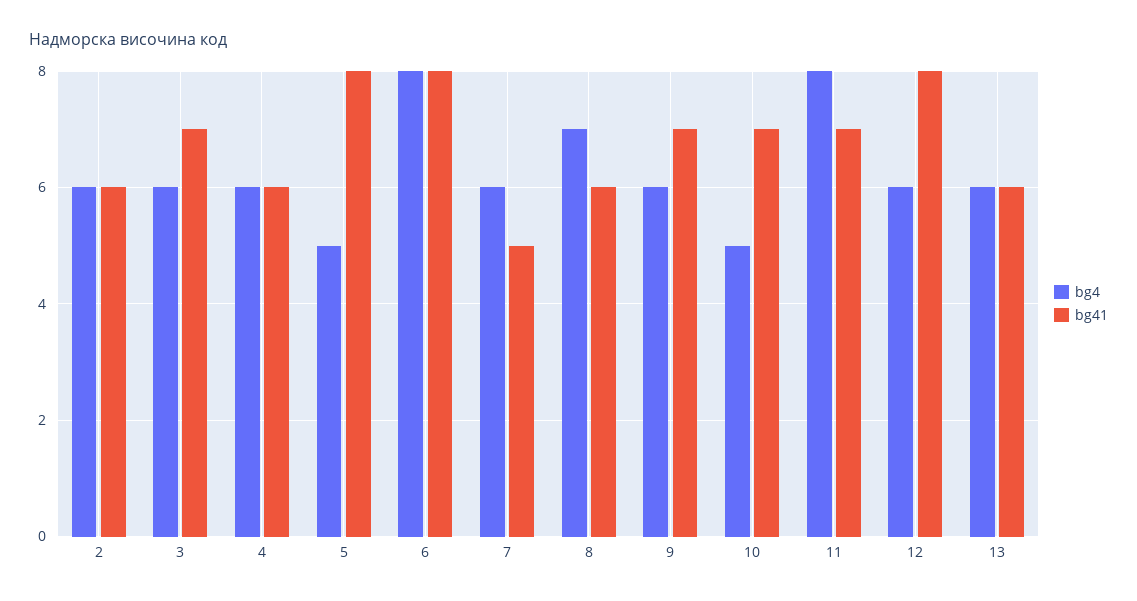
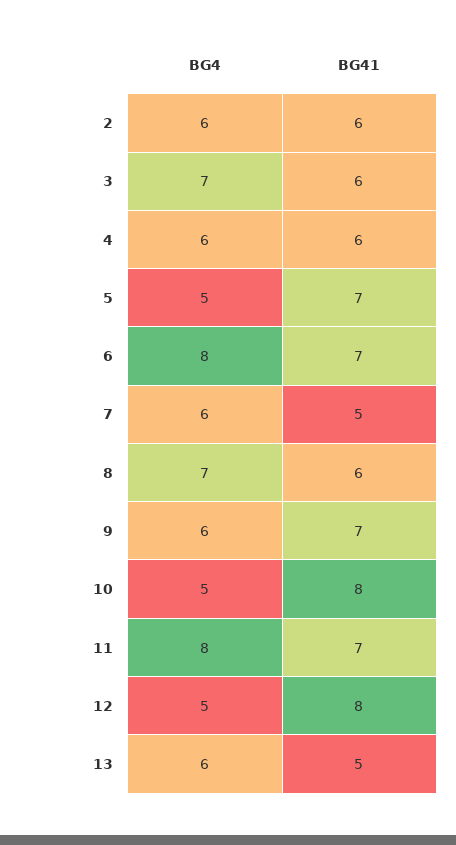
bg4, 3: 6 -> 7
bg41, 3: 7 -> 6
bg41, 5: 8 -> 7
bg41, 6: 8 -> 7
bg41, 10: 7 -> 8
bg4, 12: 6 -> 5
bg41, 13: 6 -> 5

